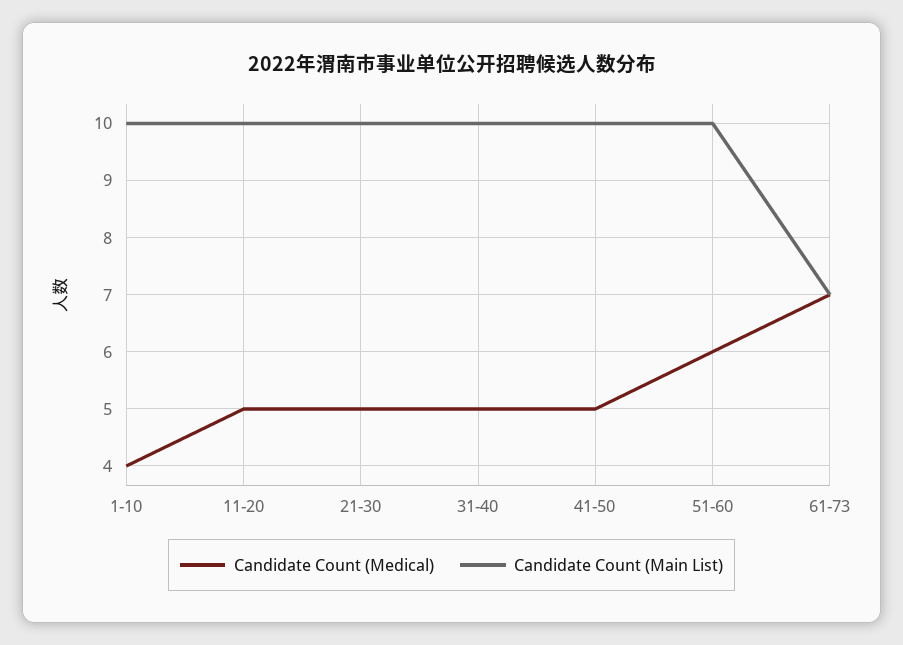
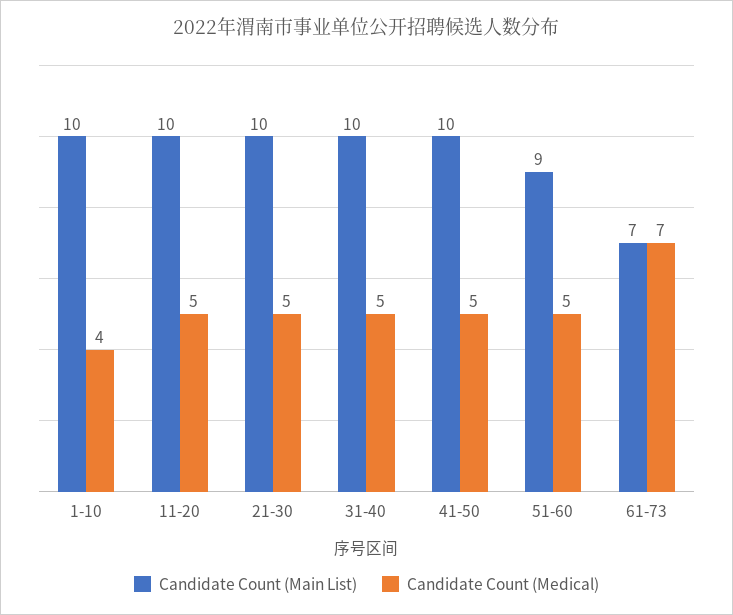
Candidate Count (Medical), 51-60: 6 -> 5
Candidate Count (Main List), 51-60: 10 -> 9

